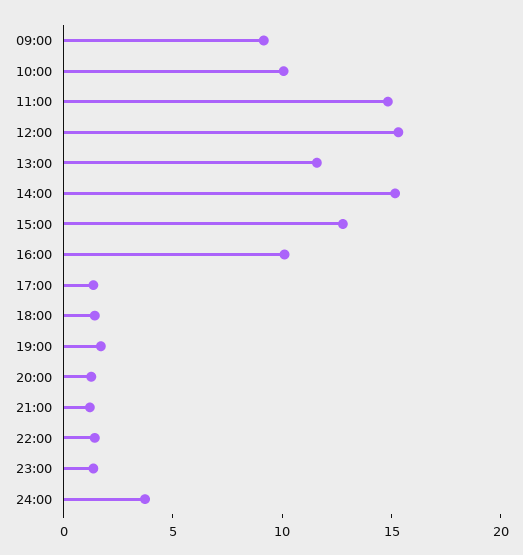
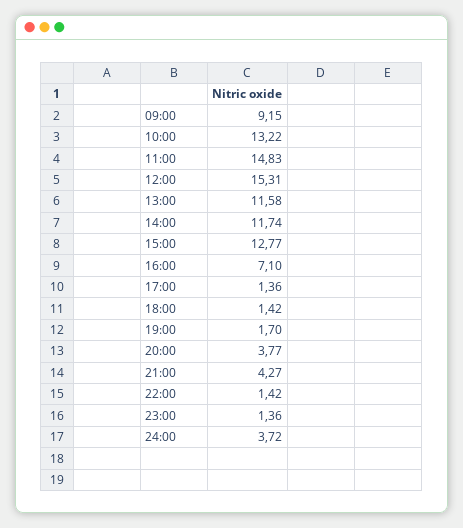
10:00: 10 -> 13.22
14:00: 15 -> 11.74
16:00: 10 -> 7.1
20:00: 1 -> 3.77
21:00: 1 -> 4.27

